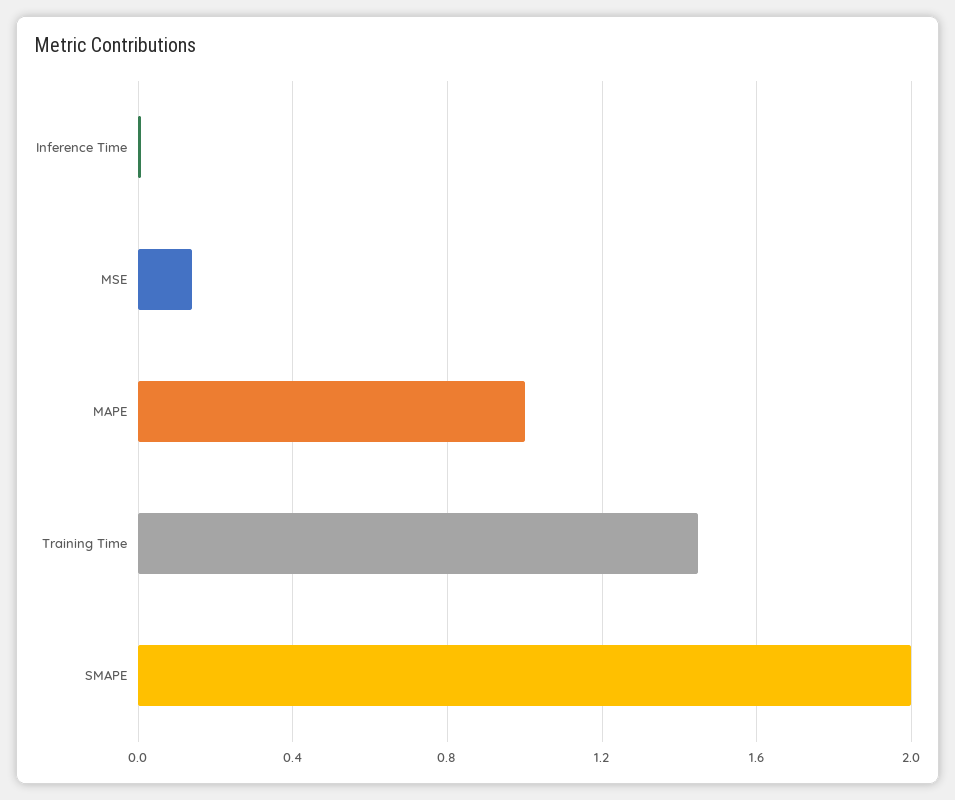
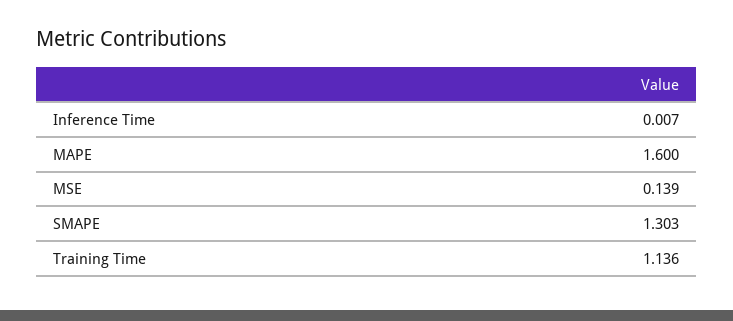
MAPE: 1 -> 1.6
Training Time: 1.45 -> 1.136
SMAPE: 2 -> 1.303

